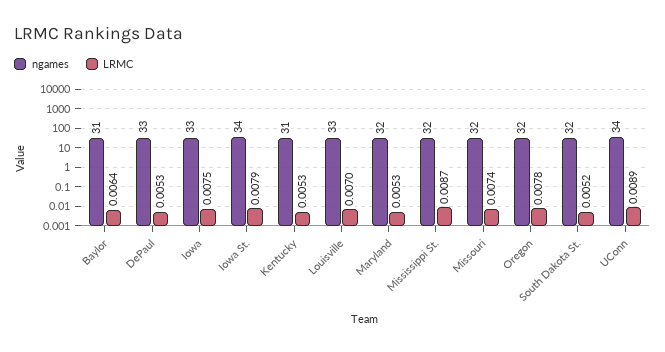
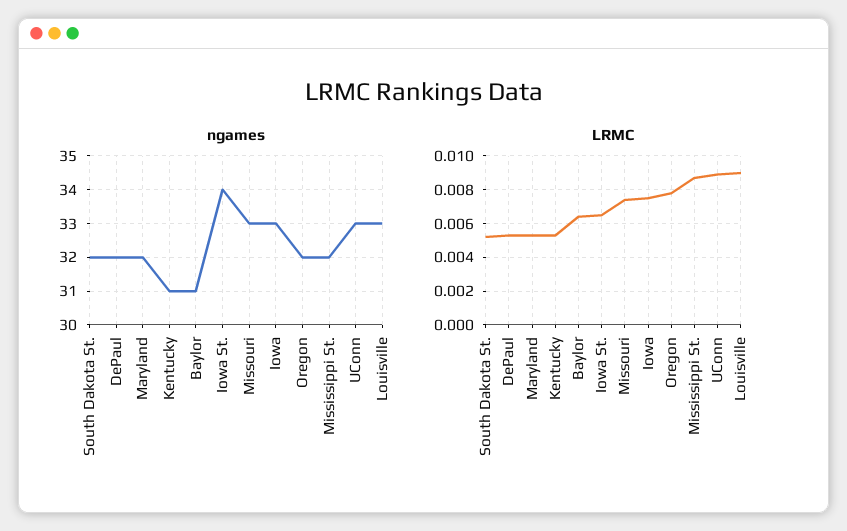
ngames, DePaul: 33 -> 32
LRMC, Iowa St.: 0.0079 -> 0.0065
LRMC, Louisville: 0.007 -> 0.009
ngames, Missouri: 32 -> 33
ngames, UConn: 34 -> 33

